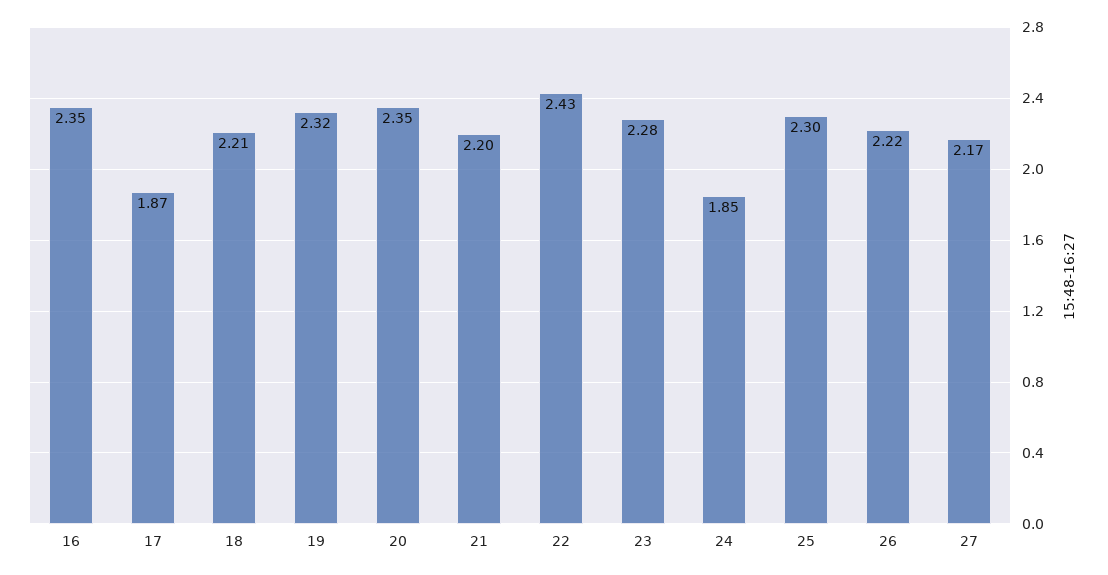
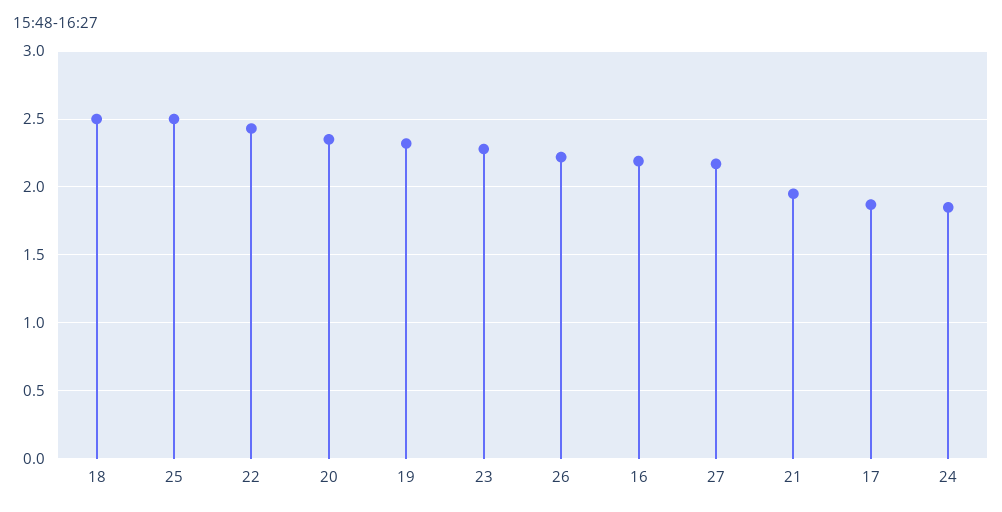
16: 2.35 -> 2.2
18: 2.21 -> 2.5
21: 2.2 -> 1.95
25: 2.3 -> 2.5

